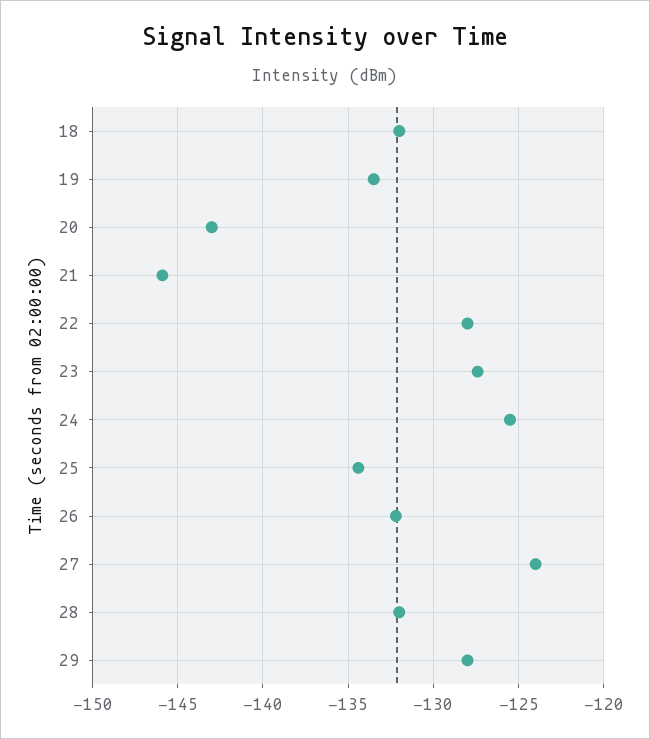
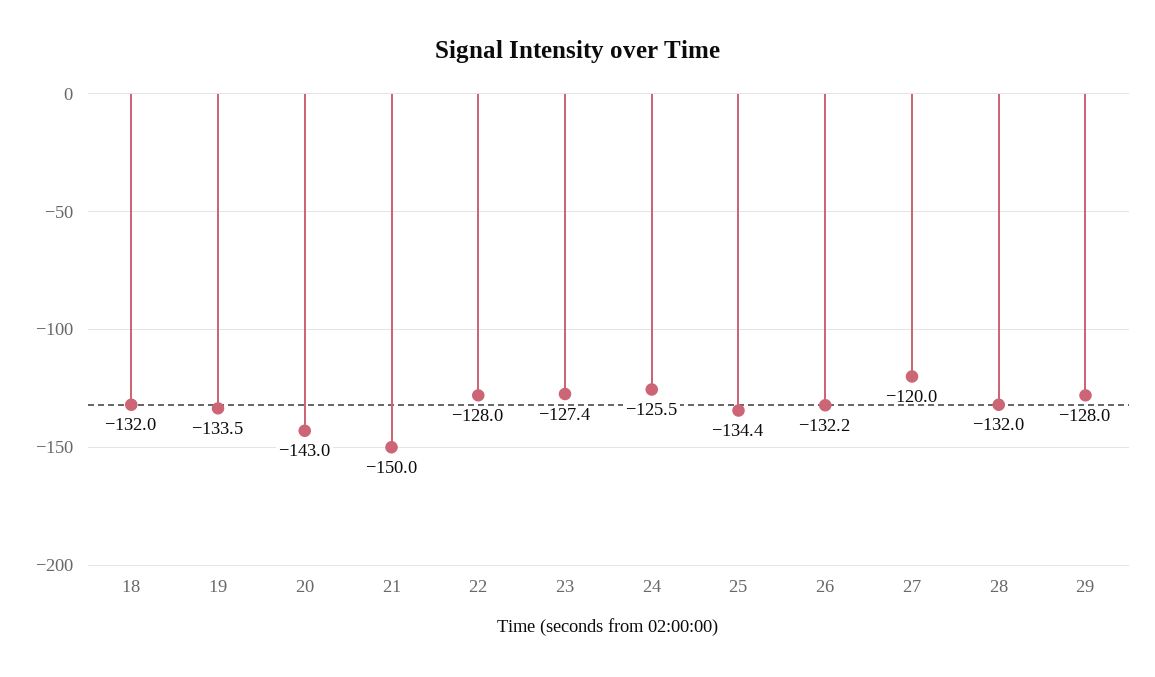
21: -146 -> -150
27: -124 -> -120

